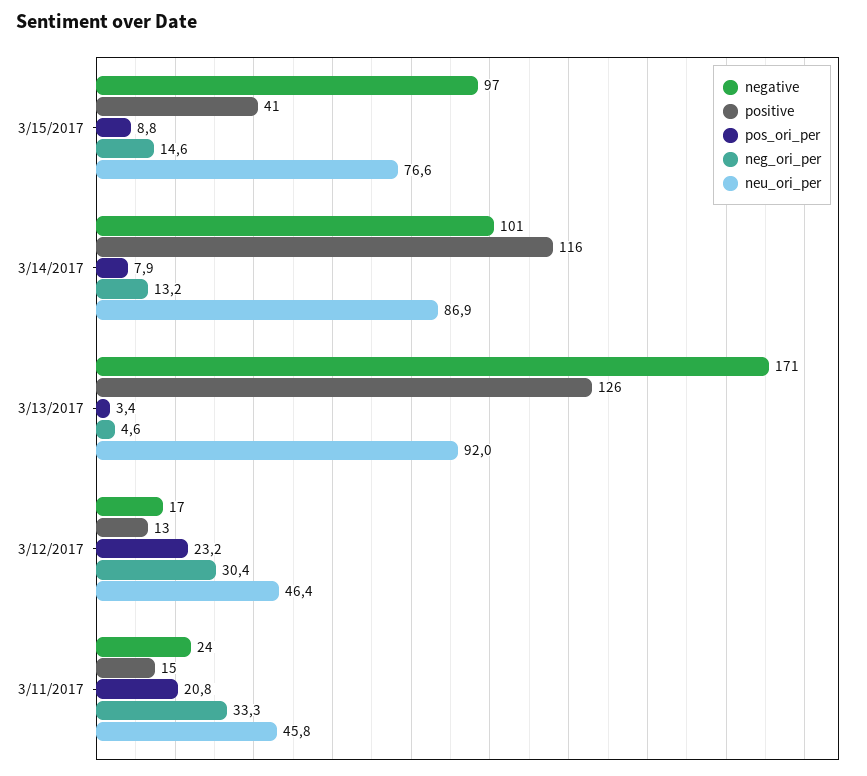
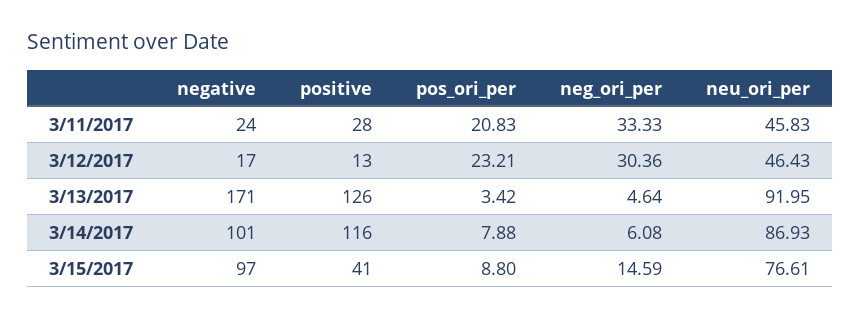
neg_ori_per, 3/14/2017: 13.2 -> 6.08
positive, 3/11/2017: 15 -> 28

